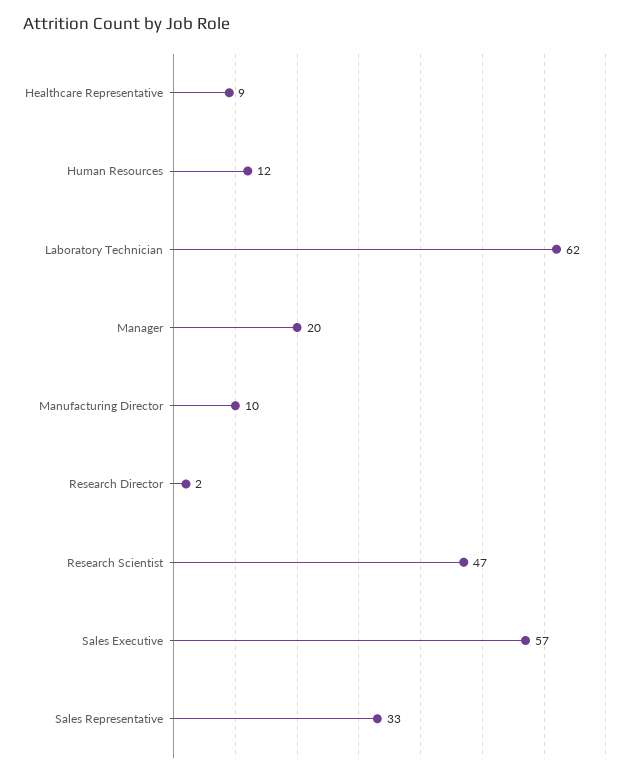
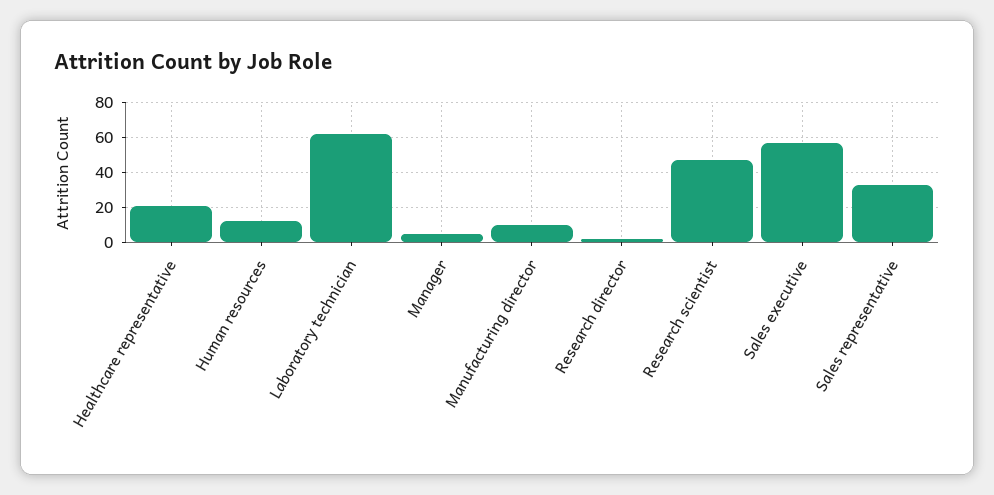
Healthcare Representative: 9 -> 20
Manager: 20 -> 5

